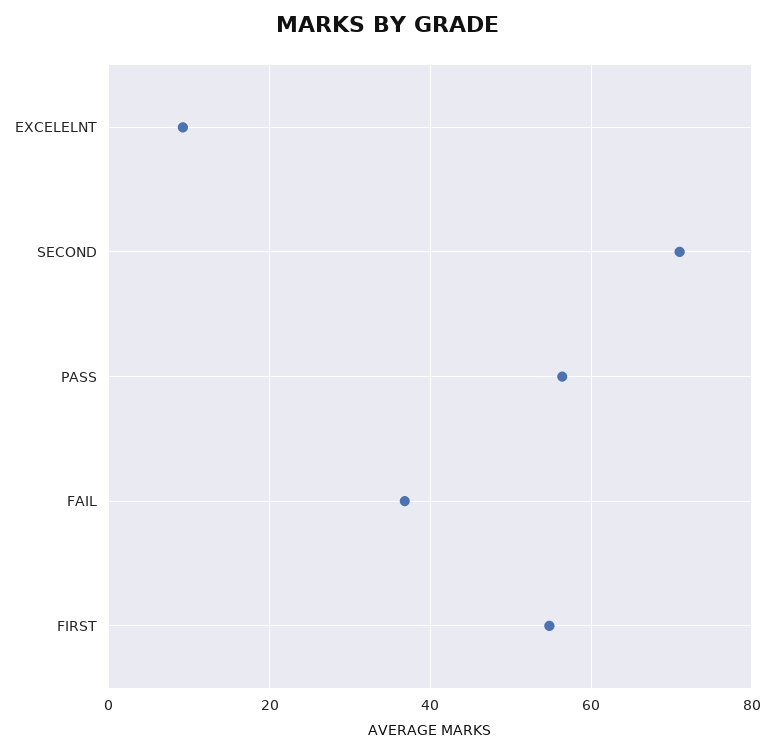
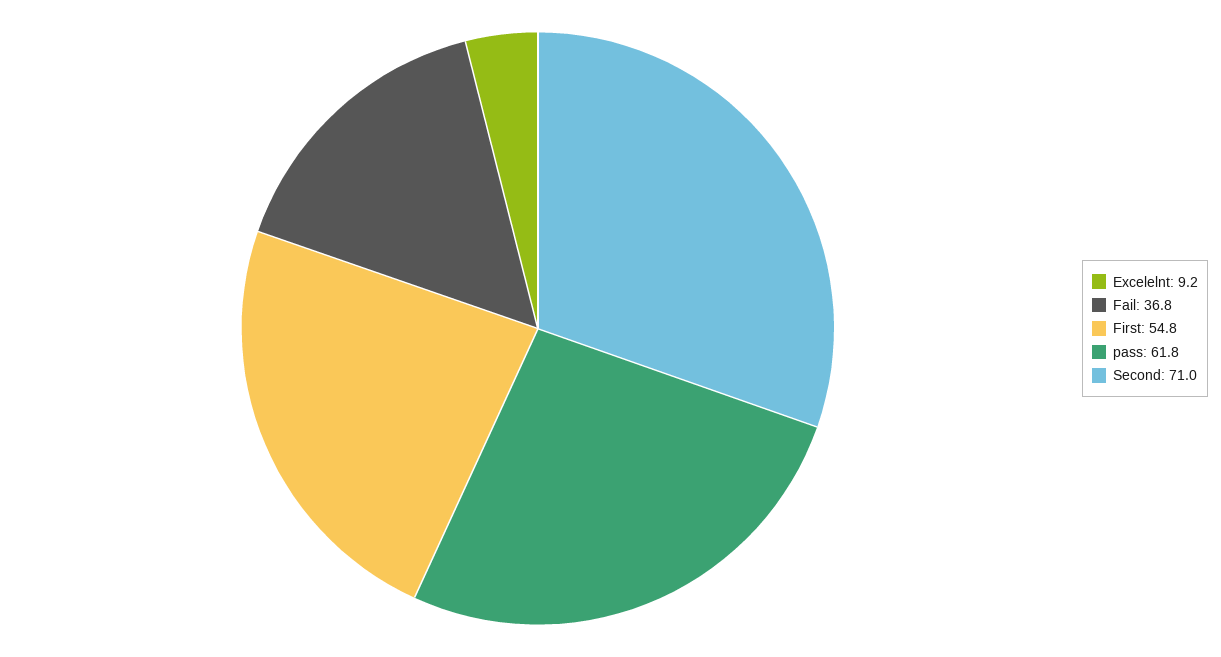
PASS: 56 -> 61.8

